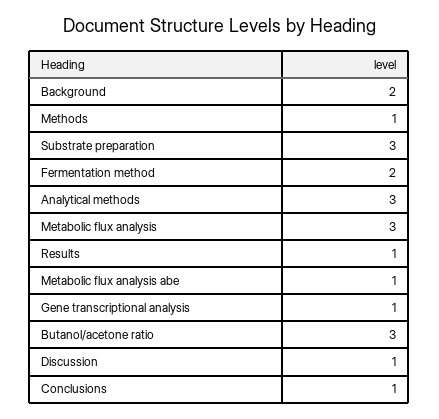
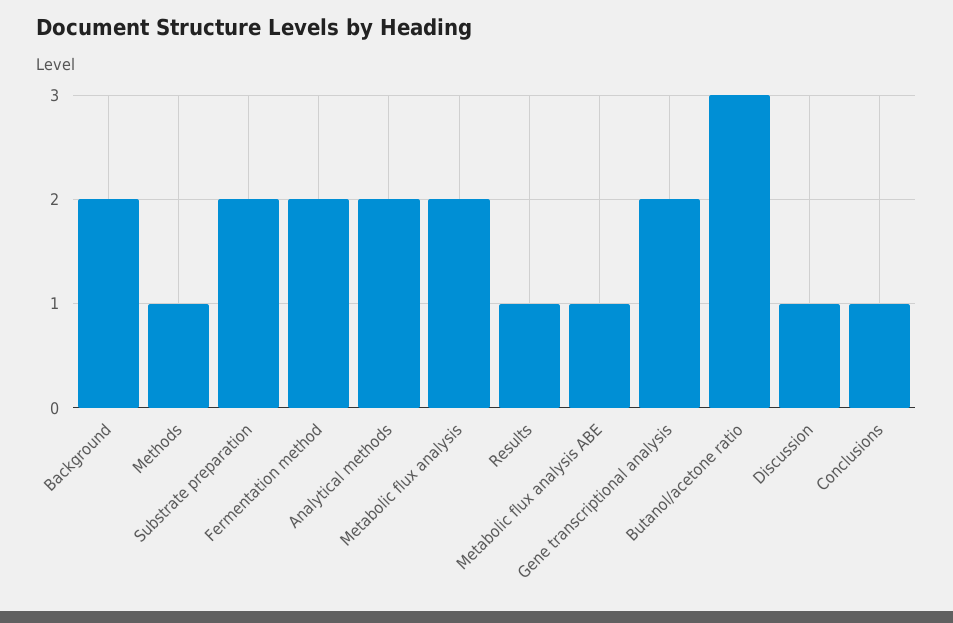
Substrate preparation: 3 -> 2
Analytical methods: 3 -> 2
Metabolic flux analysis: 3 -> 2
Gene transcriptional analysis: 1 -> 2

